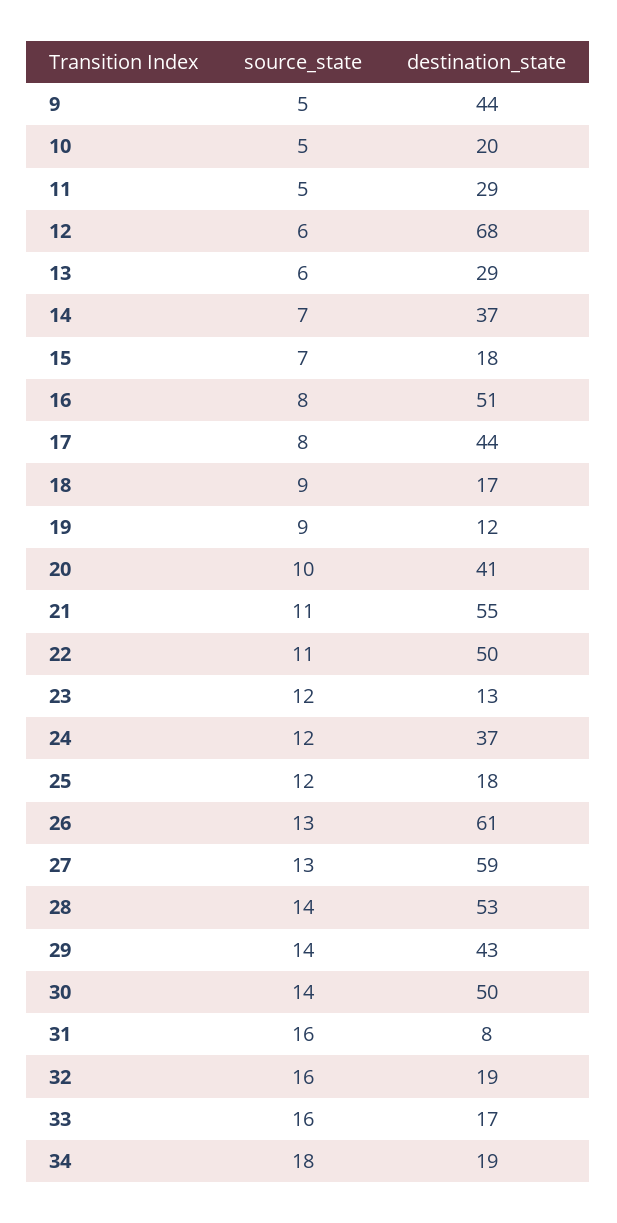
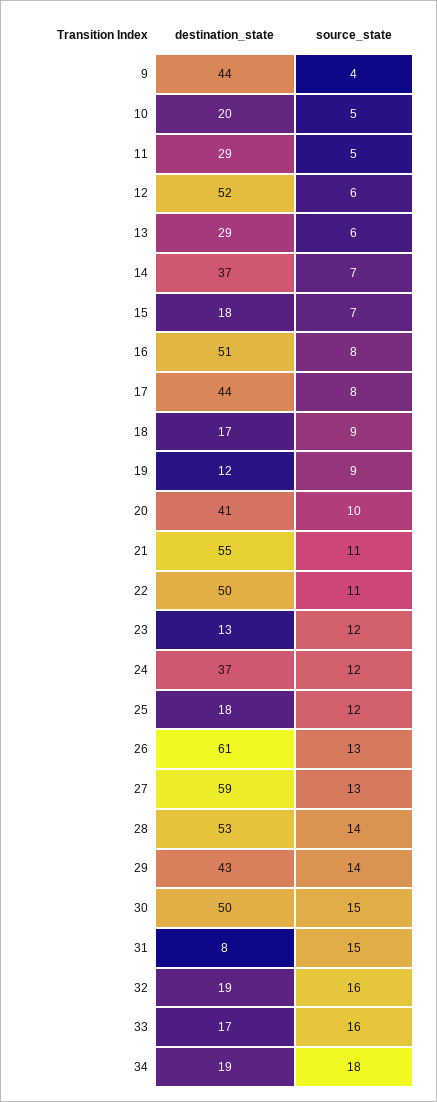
source_state, 9: 5 -> 4
destination_state, 12: 68 -> 52
source_state, 30: 14 -> 15
source_state, 31: 16 -> 15

